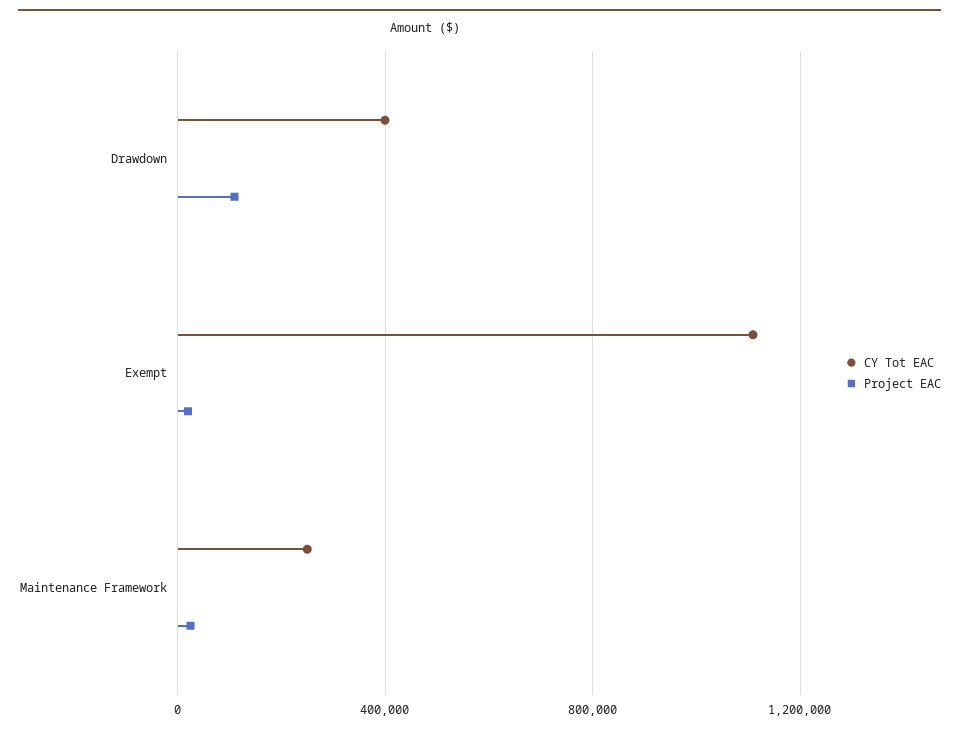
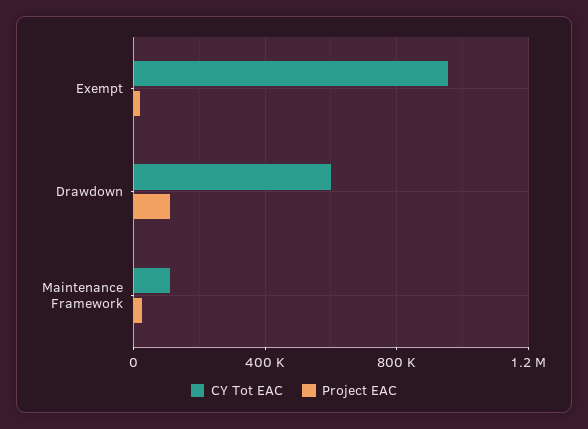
CY Tot EAC, Drawdown: 400000 -> 600000
CY Tot EAC, Exempt: 1100000 -> 950000
CY Tot EAC, Maintenance Framework: 250000 -> 100000

